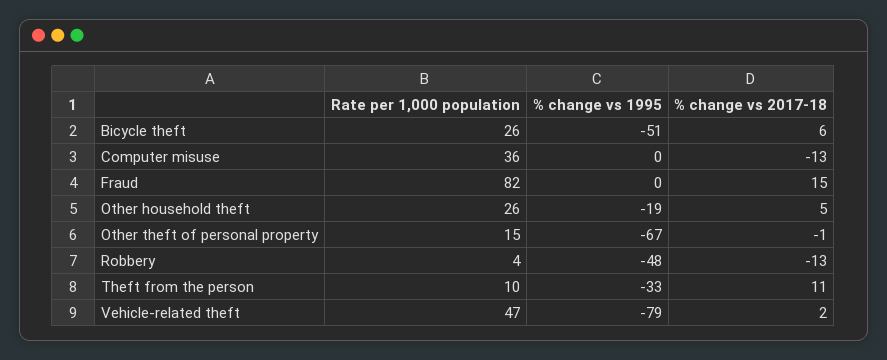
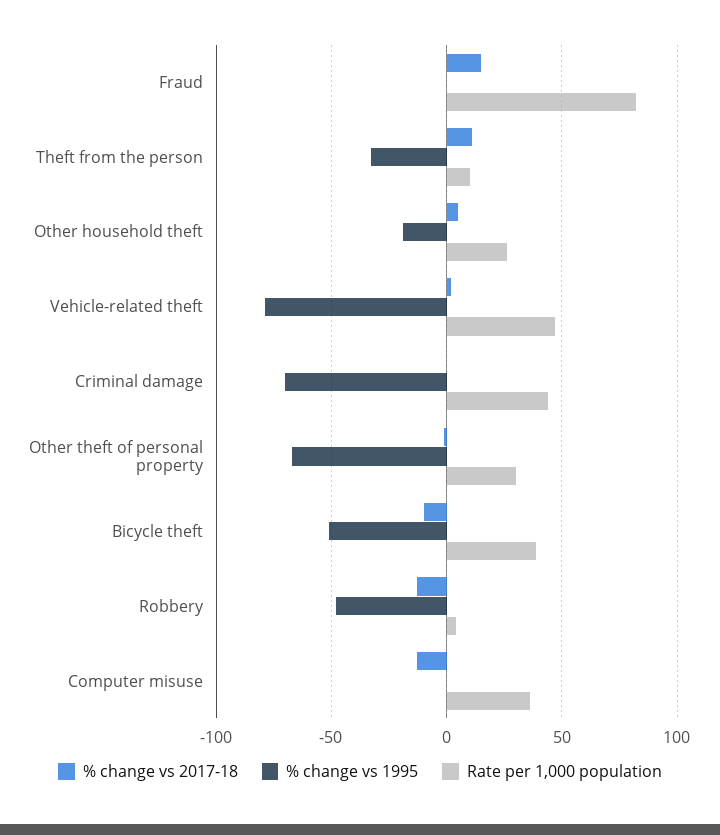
Rate per 1,000 population, Bicycle theft: 26 -> 40
% change vs 2017-18, Bicycle theft: 6 -> -10
Rate per 1,000 population, Other theft of personal property: 15 -> 30
% change vs 2017-18, Criminal damage: none -> 0
% change vs 1995, Criminal damage: none -> -70
Rate per 1,000 population, Criminal damage: none -> 45

